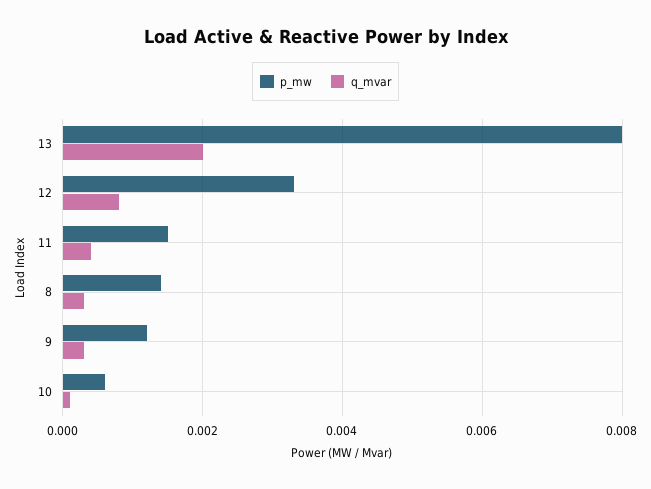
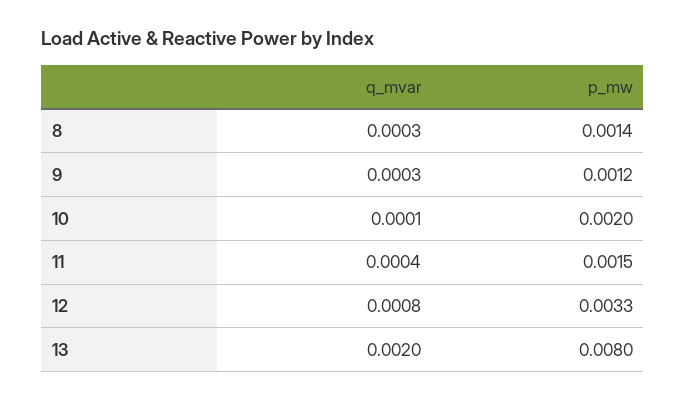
p_mw, 10: 0.0005 -> 0.002

